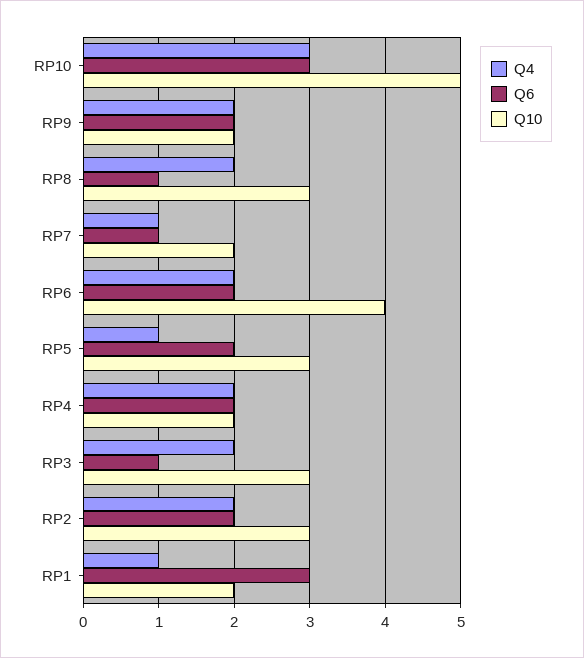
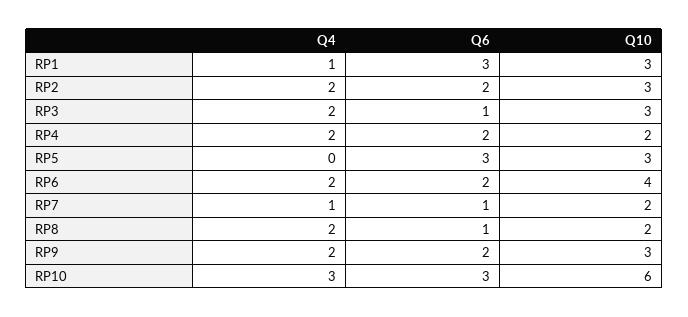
Q10, RP10: 5 -> 6
Q10, RP9: 2 -> 3
Q10, RP8: 3 -> 2
Q4, RP5: 1 -> 0
Q6, RP5: 2 -> 3
Q10, RP1: 2 -> 3

